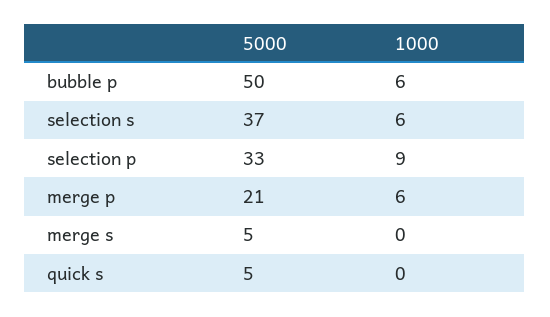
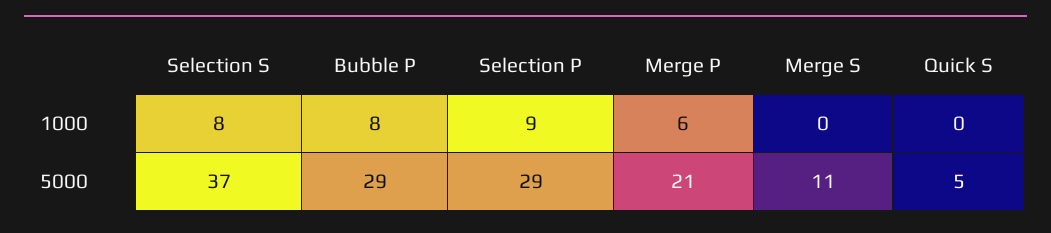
5000, bubble p: 50 -> 29
1000, bubble p: 6 -> 8
1000, selection s: 6 -> 8
5000, selection p: 33 -> 29
5000, merge s: 5 -> 11

